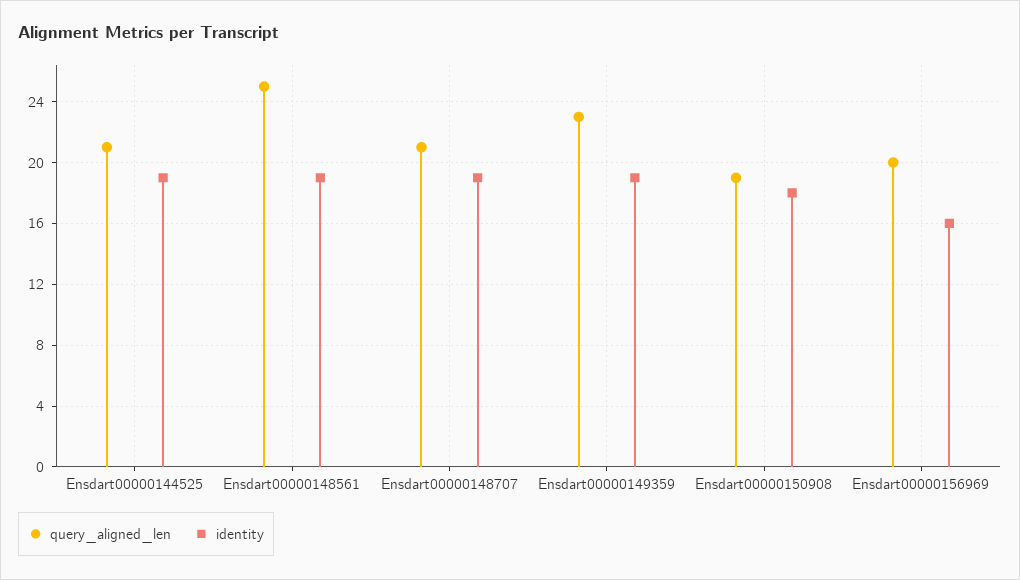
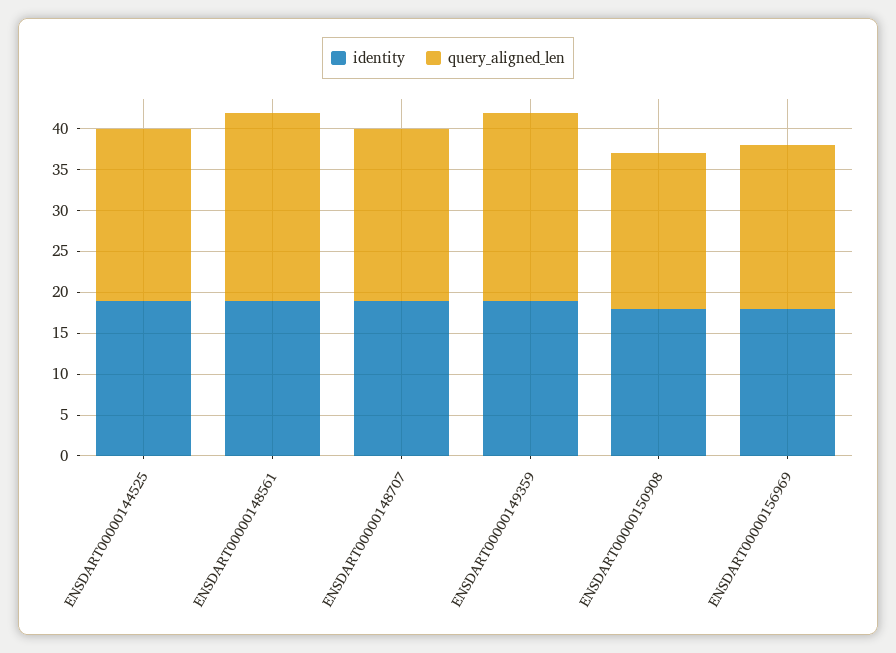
query_aligned_len, Ensdart00000148561: 25 -> 23
identity, Ensdart00000156969: 16 -> 18

